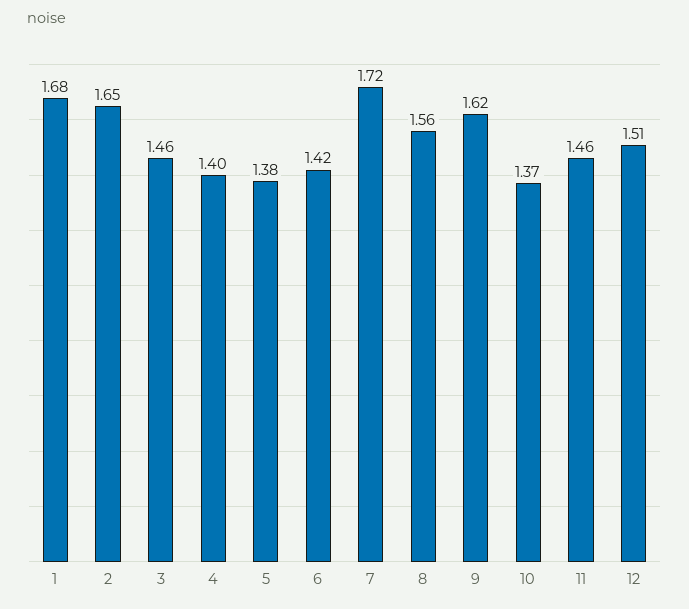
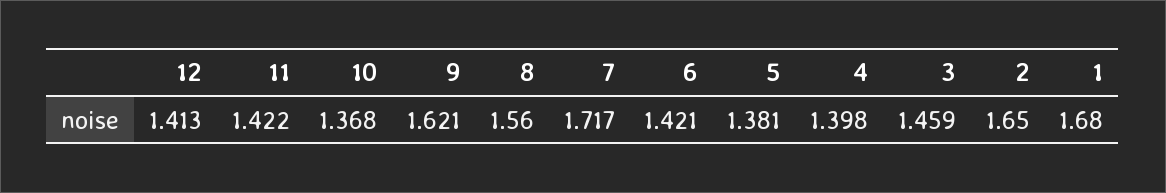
11: 1.46 -> 1.422
12: 1.51 -> 1.413

